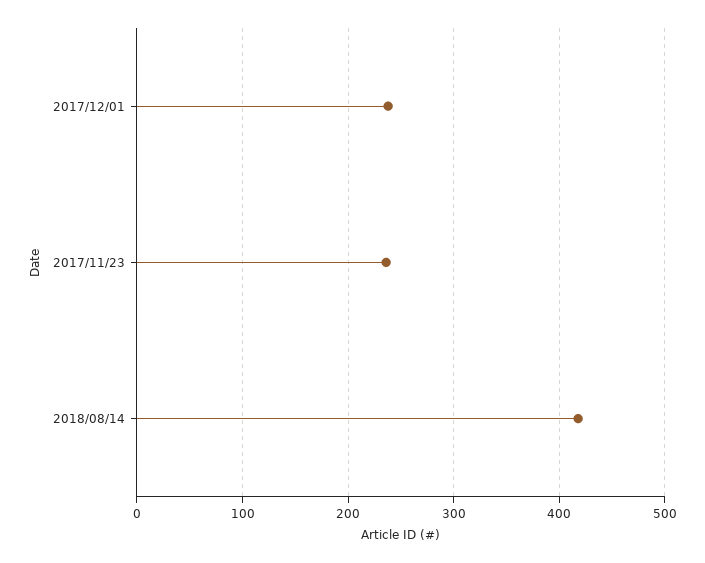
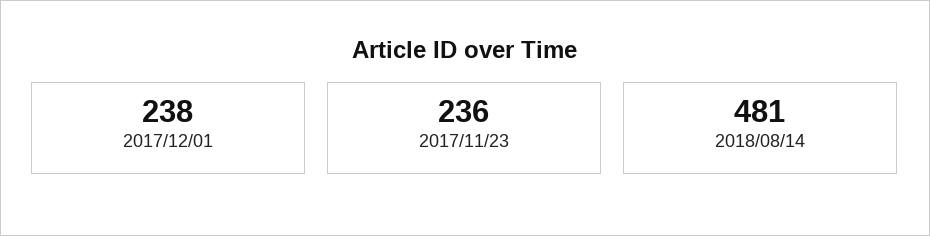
2018/08/14: 420 -> 481

